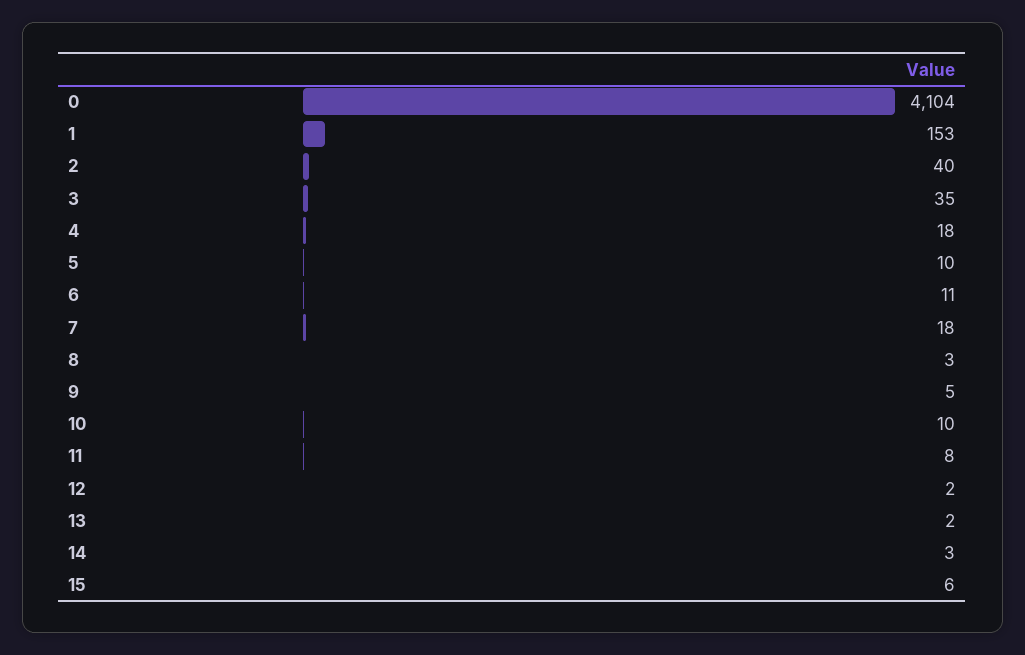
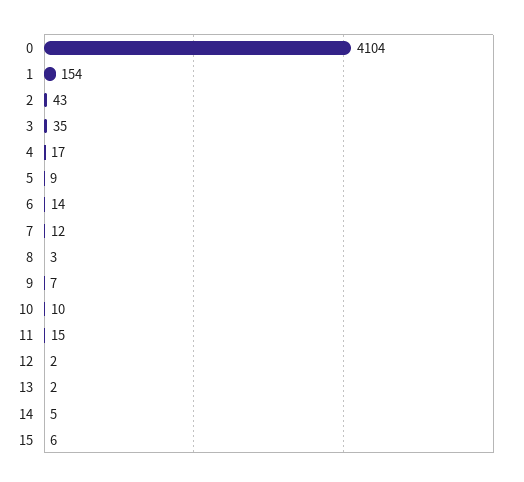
1: 153 -> 154
2: 40 -> 43
4: 18 -> 17
5: 10 -> 9
6: 11 -> 14
7: 18 -> 12
9: 5 -> 7
11: 8 -> 15
14: 3 -> 5

